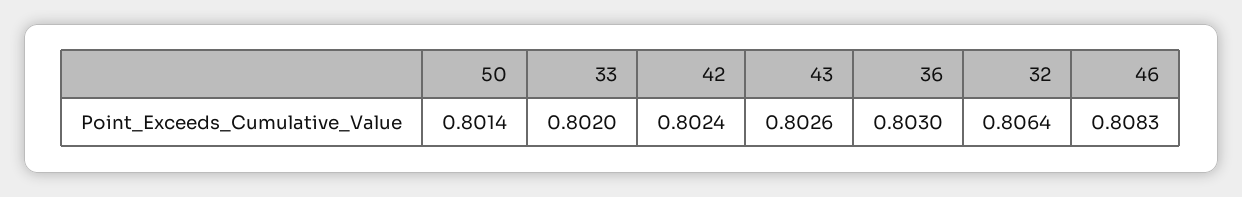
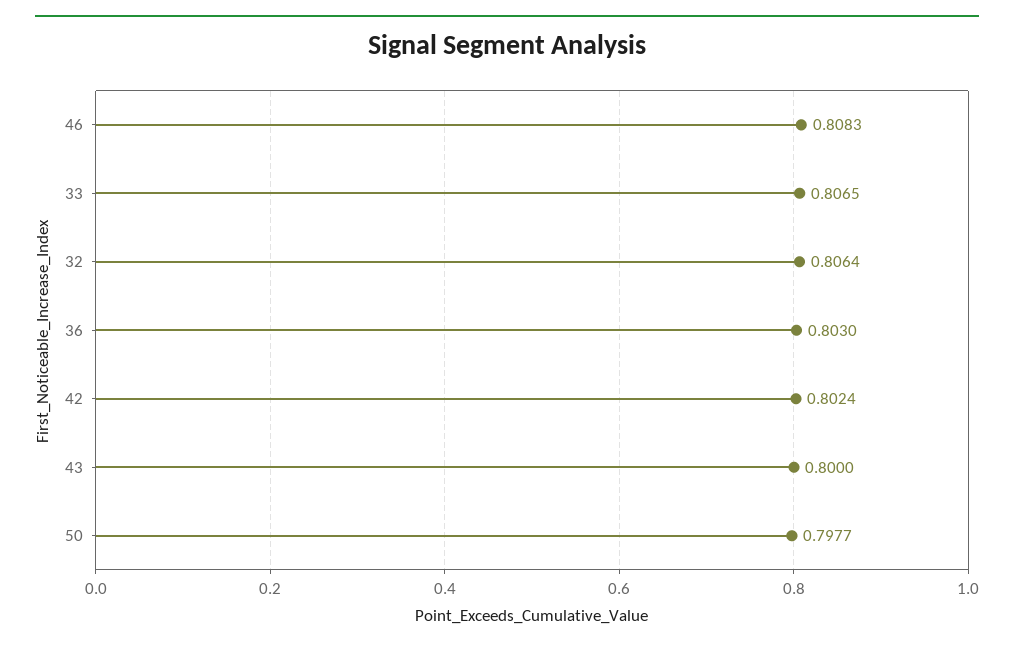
50: 0.8014 -> 0.7977
33: 0.802 -> 0.8065
43: 0.8026 -> 0.8

